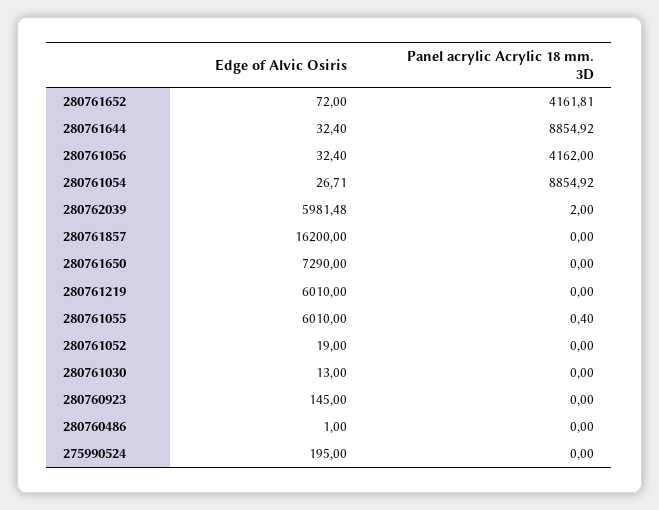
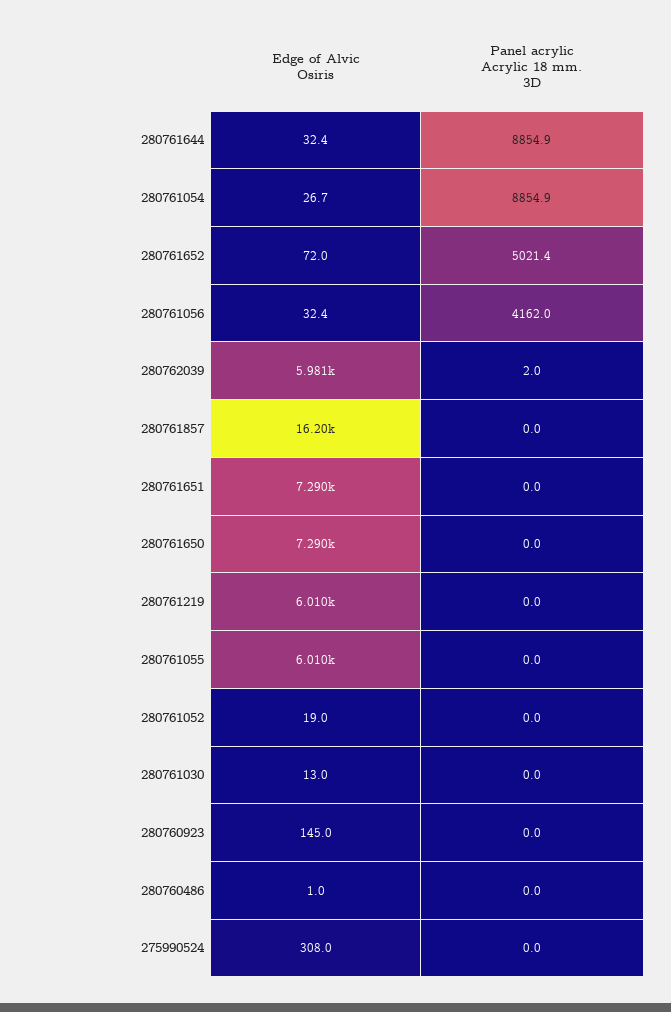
Panel acrylic Acrylic 18 mm. 3D, 280761652: 4161.81 -> 5021.4
Panel acrylic Acrylic 18 mm. 3D, 280761055: 0.4 -> 0
Edge of Alvic Osiris, 275990524: 195 -> 308
Edge of Alvic Osiris, 280761651: none -> 7290
Panel acrylic Acrylic 18 mm. 3D, 280761651: none -> 0

